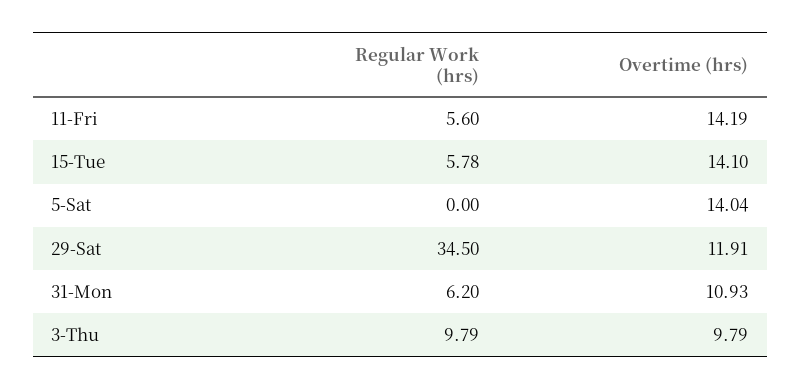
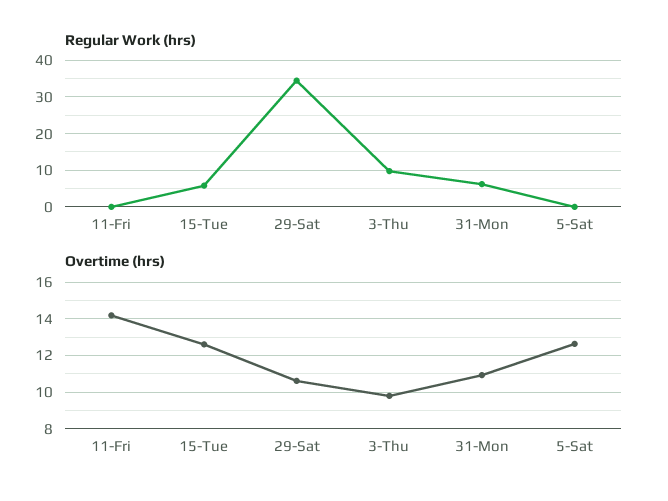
Regular Work (hrs), 11-Fri: 5.6 -> 0
Overtime (hrs), 15-Tue: 14.1 -> 12.5
Overtime (hrs), 5-Sat: 14.04 -> 12.5
Overtime (hrs), 29-Sat: 11.91 -> 10.5

